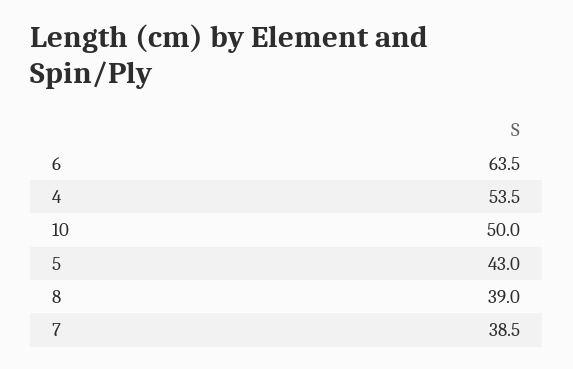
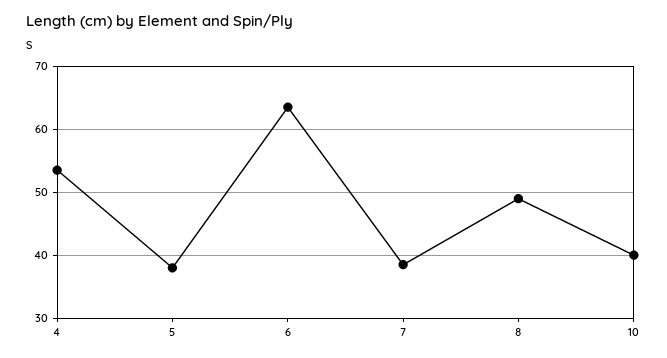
10: 50 -> 40
5: 43 -> 38
8: 39 -> 49

